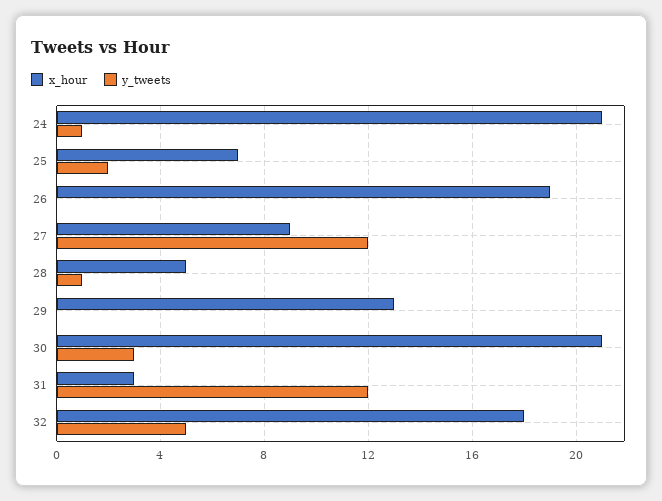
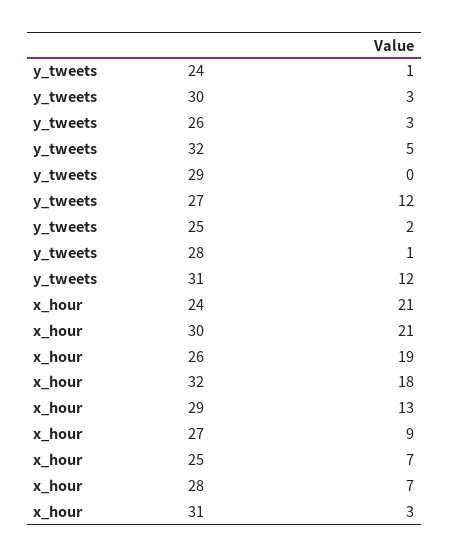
y_tweets, 26: 0 -> 3
x_hour, 28: 5 -> 7

